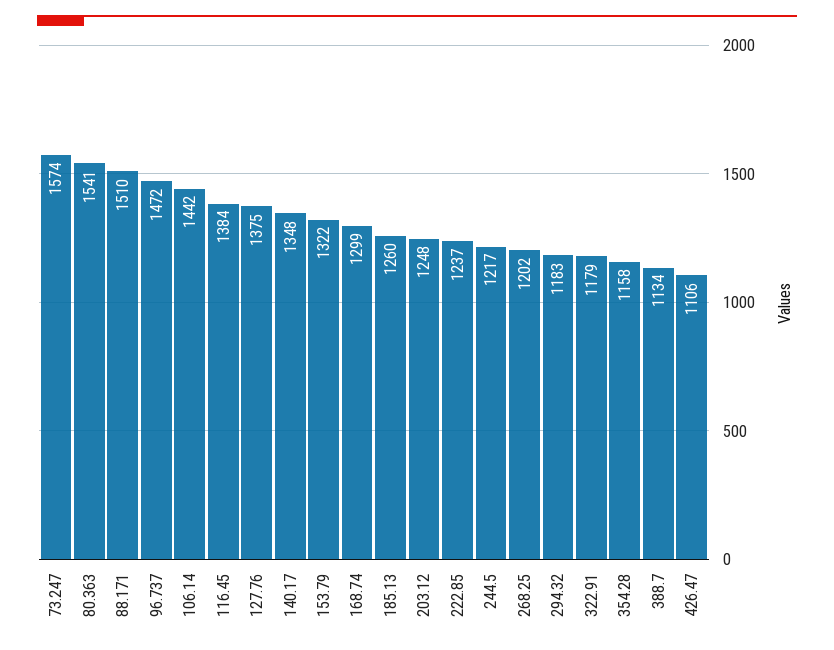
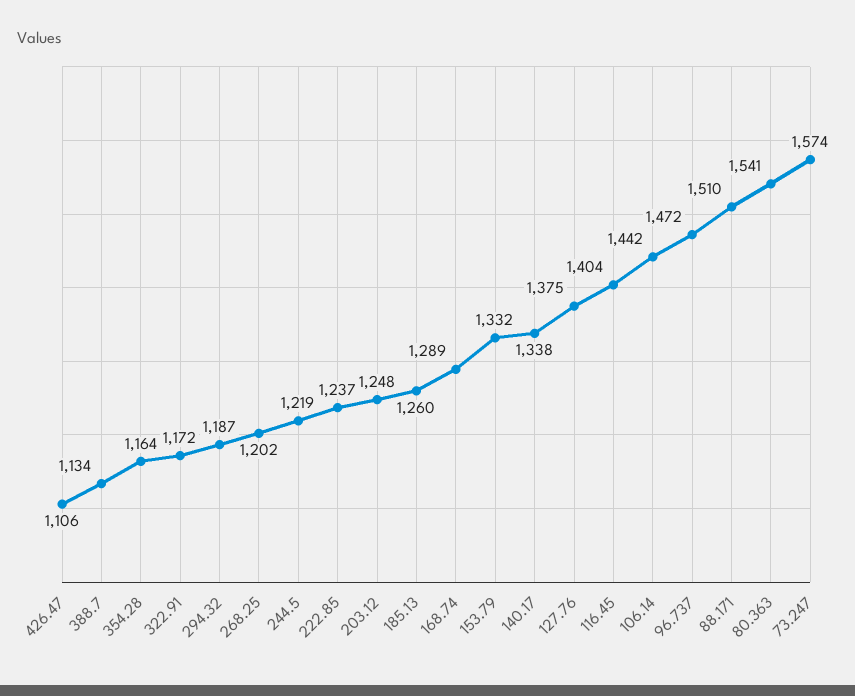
116.45: 1384 -> 1404
140.17: 1348 -> 1338
153.79: 1322 -> 1332
168.74: 1299 -> 1289
244.5: 1217 -> 1219
294.32: 1183 -> 1187
322.91: 1179 -> 1172
354.28: 1158 -> 1164

